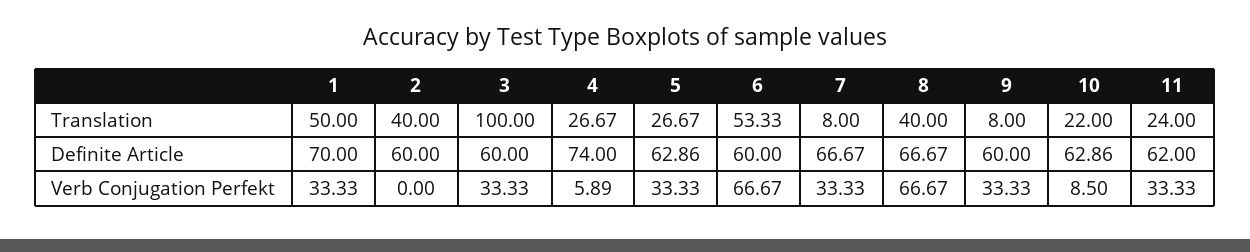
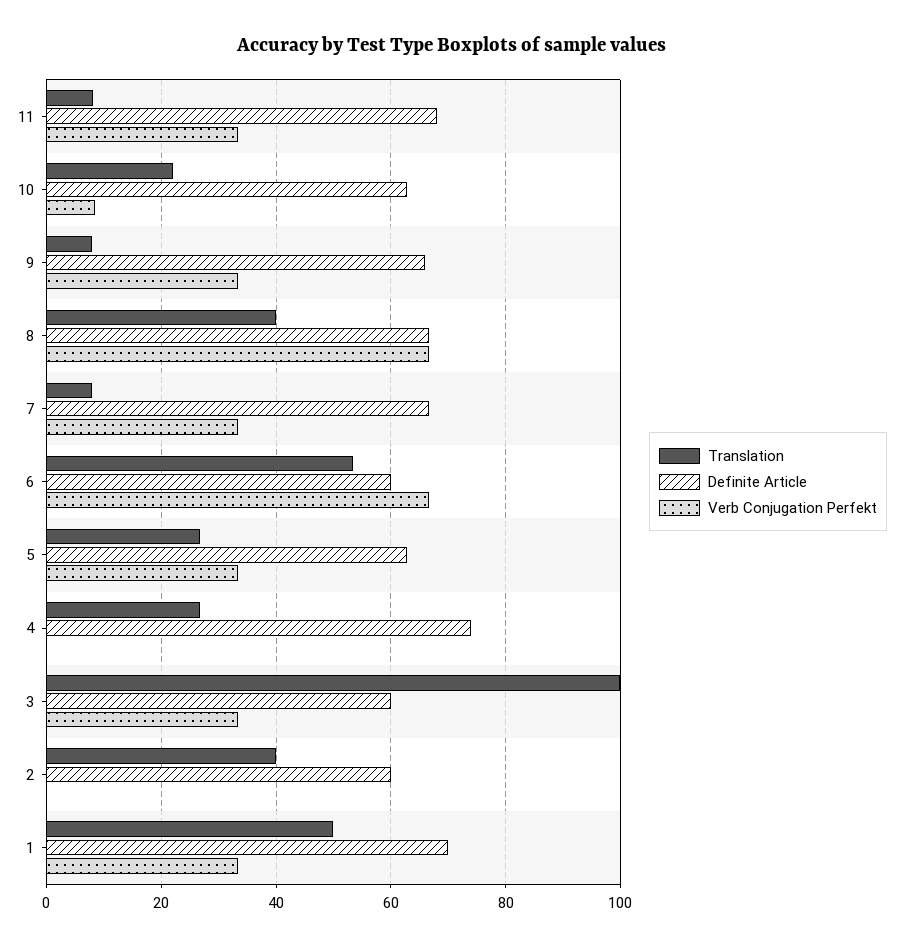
Translation, 11: 24 -> 8
Definite Article, 9: 60 -> 66
Definite Article, 11: 62 -> 68
Verb Conjugation Perfekt, 4: 5.89 -> 0

